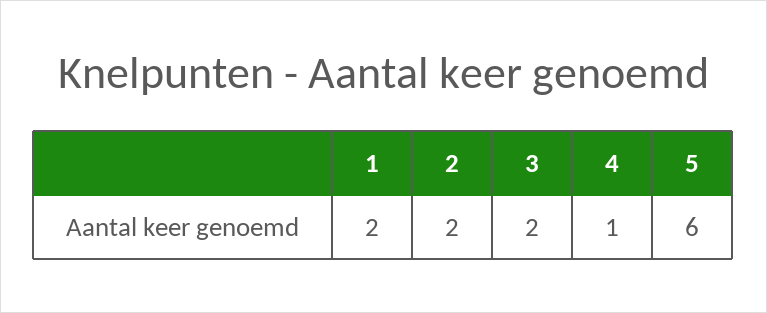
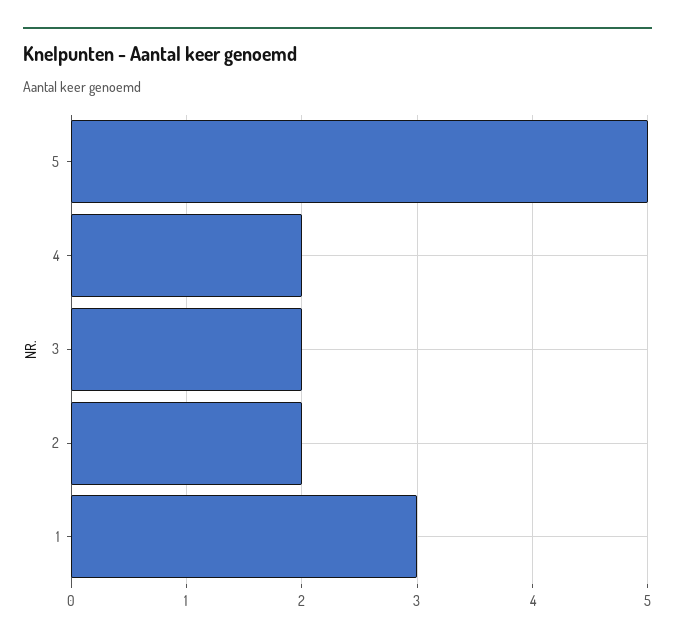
1: 2 -> 3
4: 1 -> 2
5: 6 -> 5

